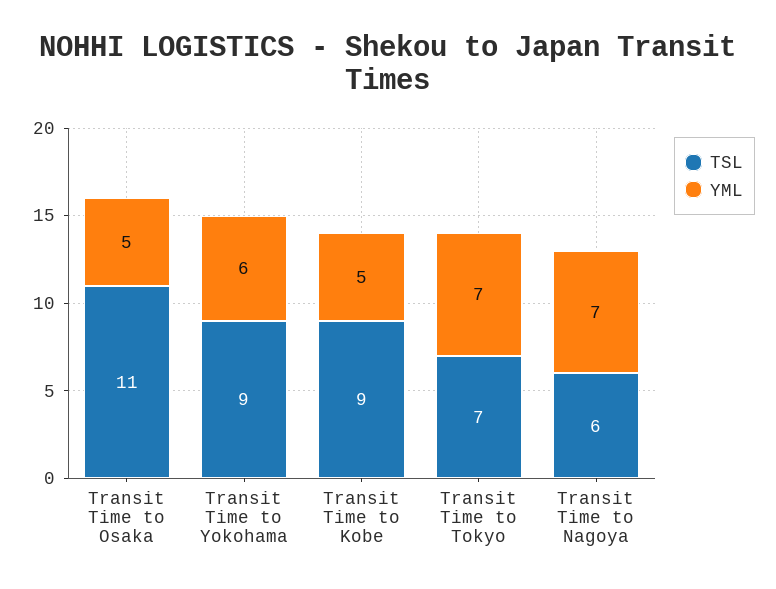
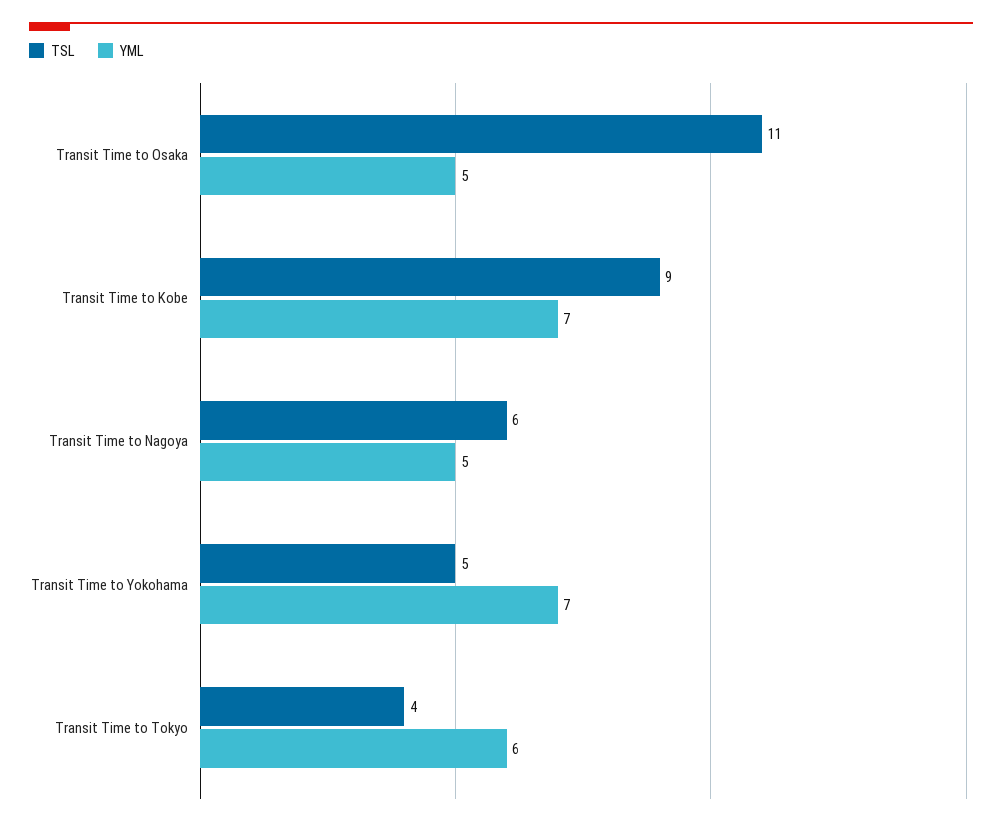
TSL, Transit Time to Yokohama: 9 -> 5
YML, Transit Time to Yokohama: 6 -> 7
YML, Transit Time to Kobe: 5 -> 7
TSL, Transit Time to Tokyo: 7 -> 4
YML, Transit Time to Tokyo: 7 -> 6
YML, Transit Time to Nagoya: 7 -> 5

